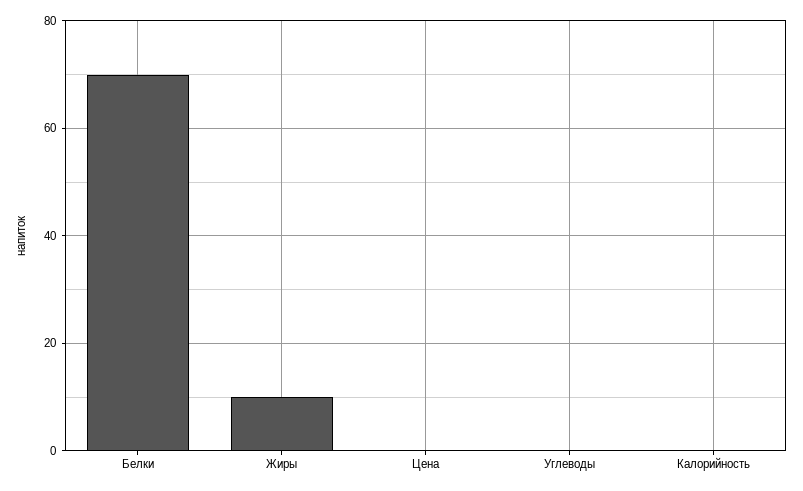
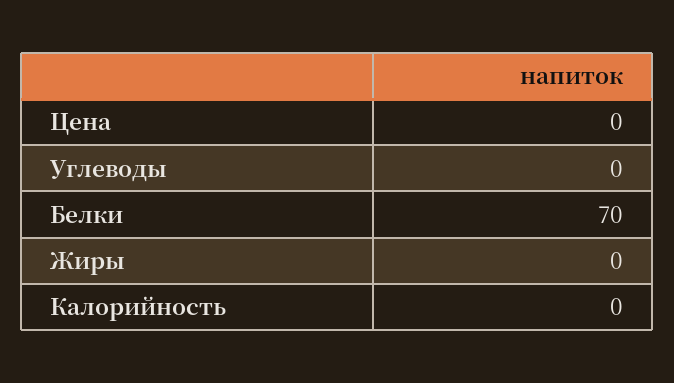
Жиры: 10 -> 0

